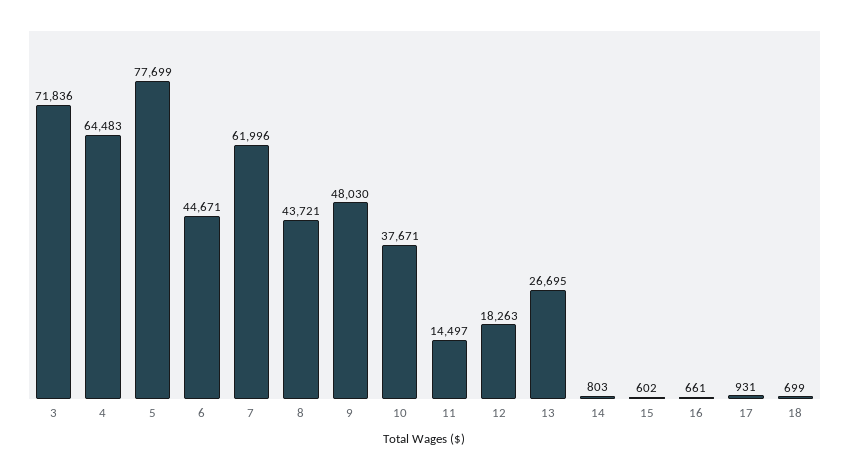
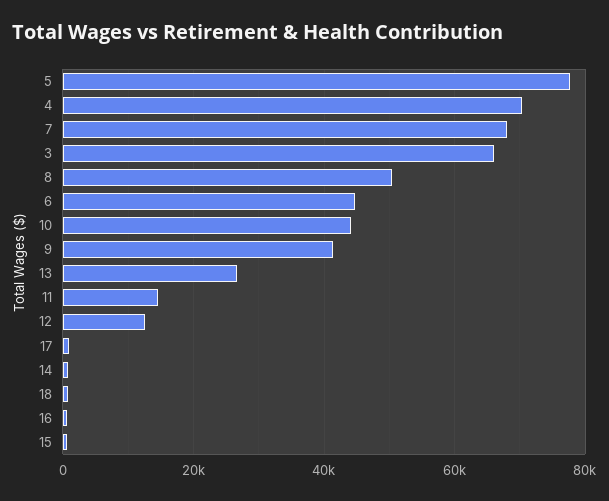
3: 71836 -> 66000
4: 64483 -> 70000
7: 61996 -> 68000
8: 43721 -> 50000
9: 48030 -> 42000
10: 37671 -> 44000
12: 18263 -> 12000

